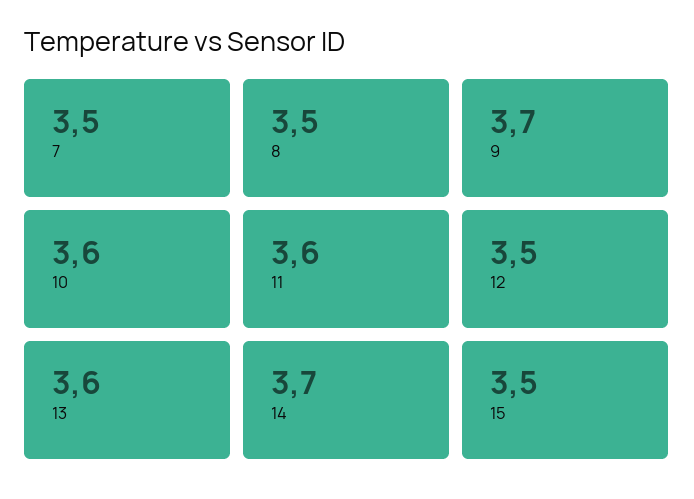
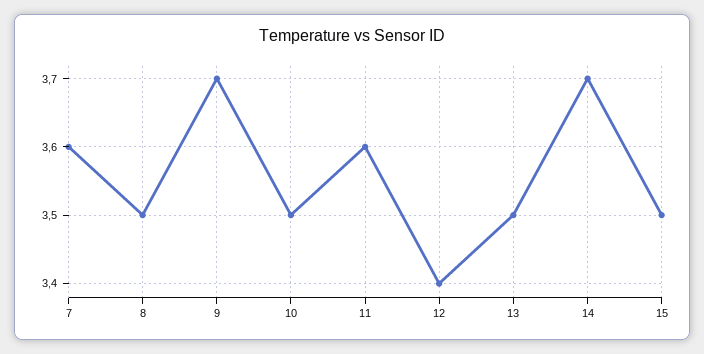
7: 3.5 -> 3.6
10: 3.6 -> 3.5
12: 3.5 -> 3.4
13: 3.6 -> 3.5

